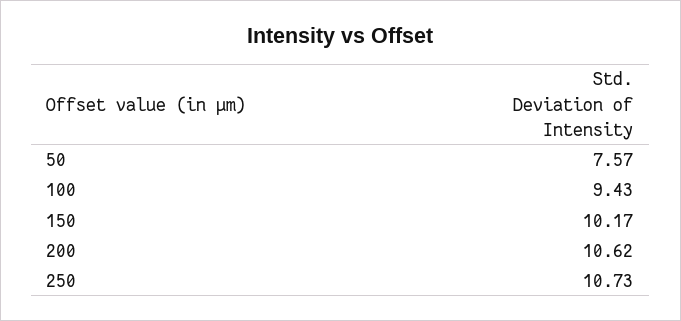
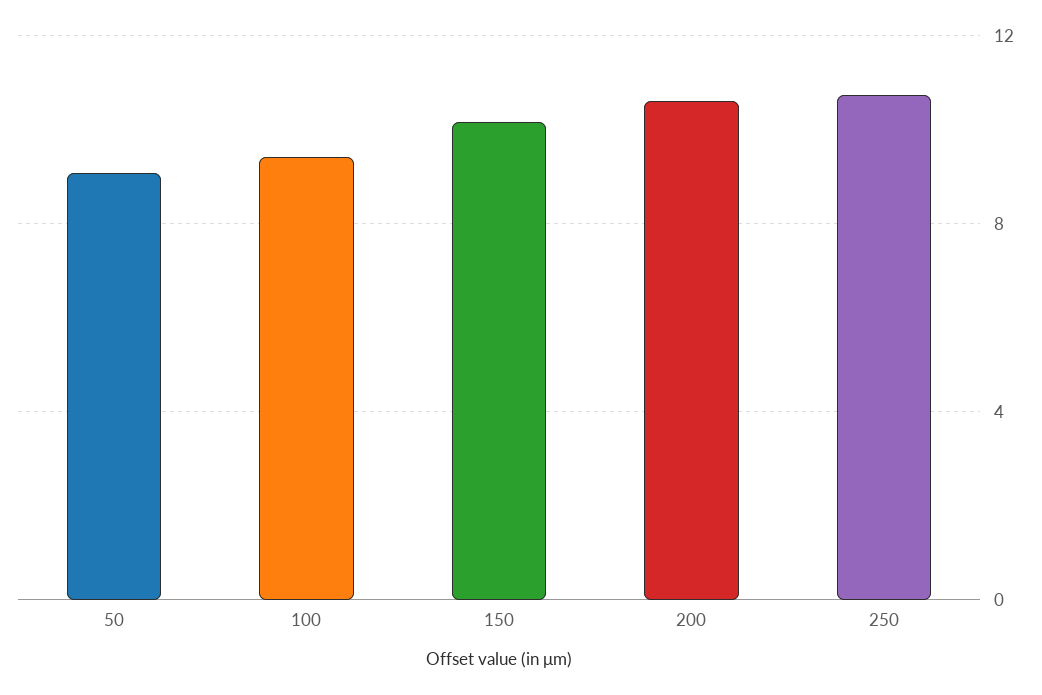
50: 7.57 -> 9

